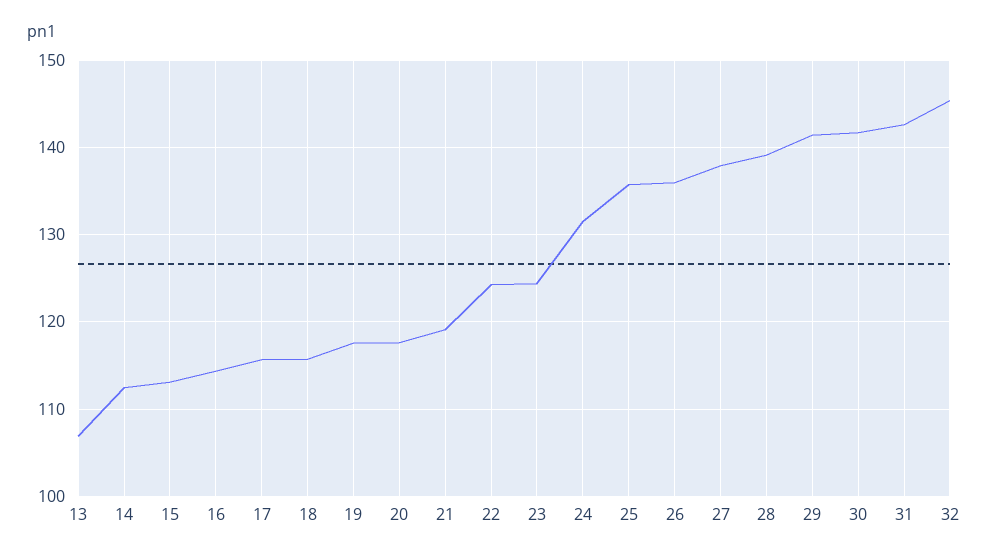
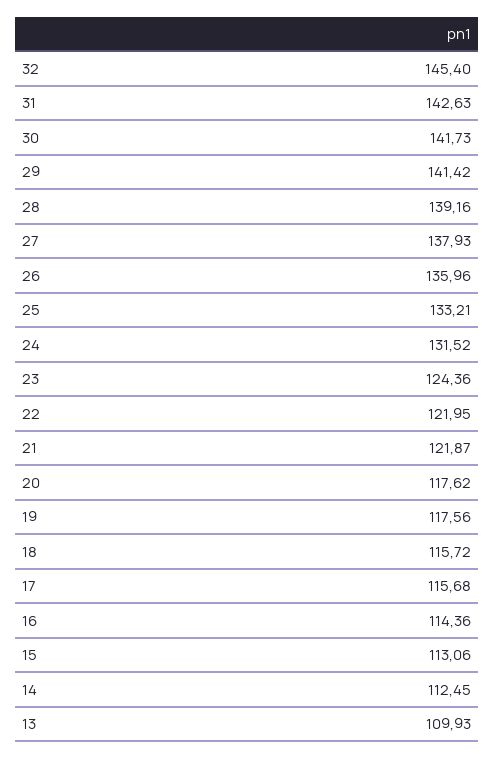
13: 107 -> 109.93
21: 119 -> 121.87
22: 124 -> 121.95
25: 136 -> 133.21

